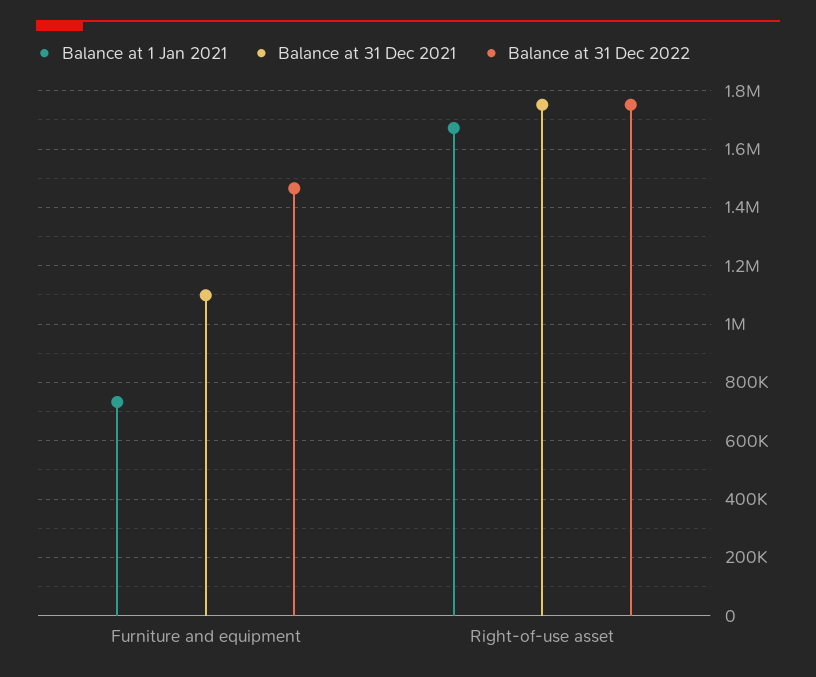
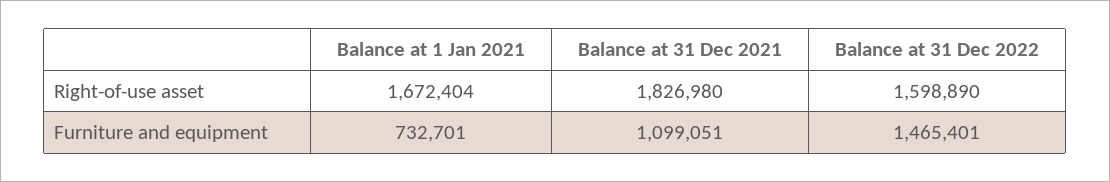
Balance at 31 Dec 2021, Right-of-use asset: 1750000 -> 1826980
Balance at 31 Dec 2022, Right-of-use asset: 1750000 -> 1598890

